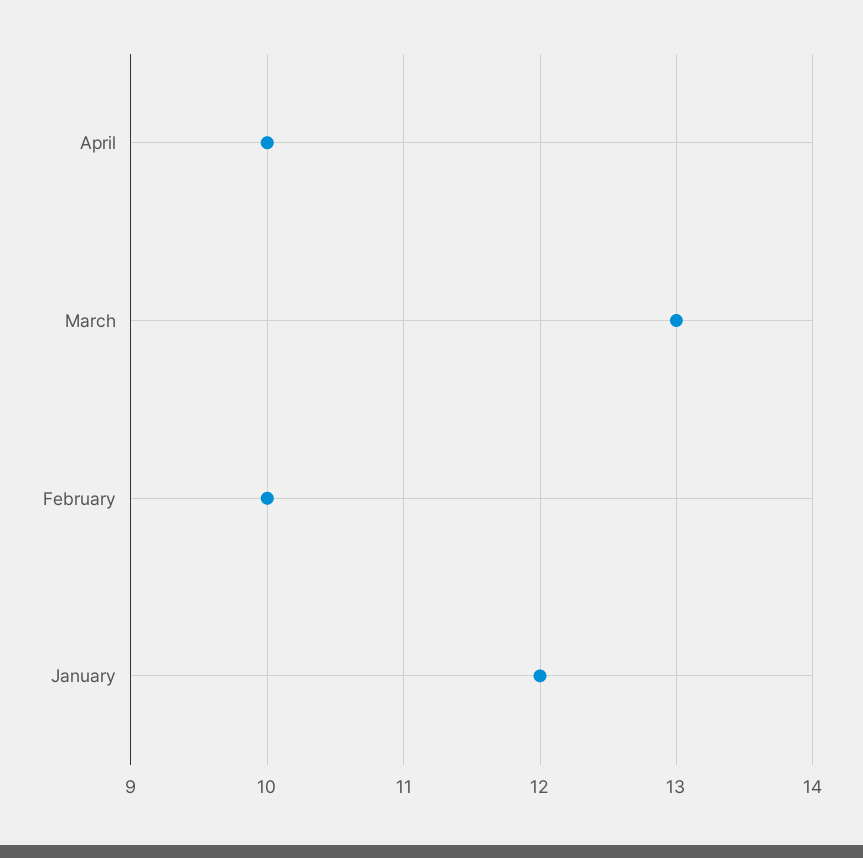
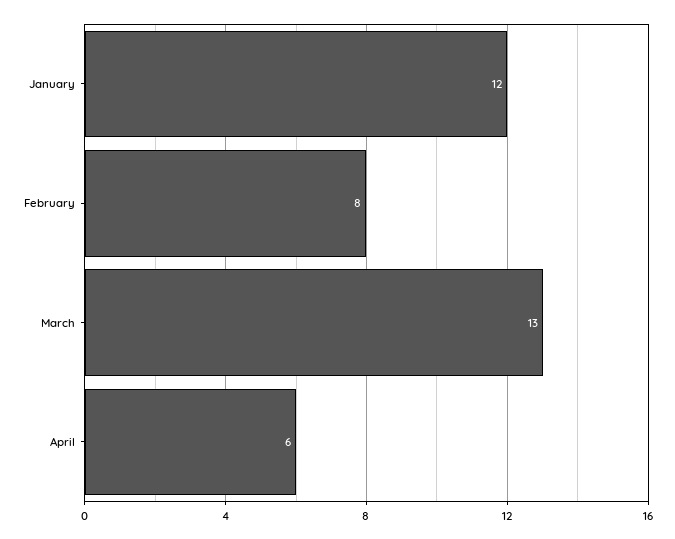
April: 10 -> 6
February: 10 -> 8

